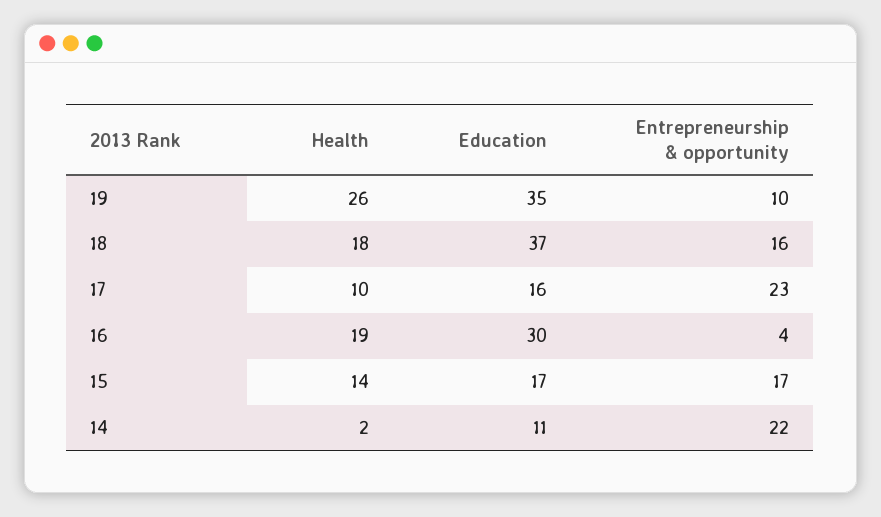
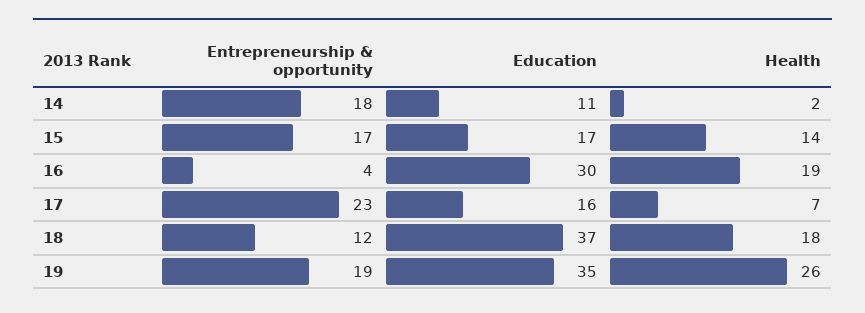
Entrepreneurship & opportunity, 19: 10 -> 19
Entrepreneurship & opportunity, 18: 16 -> 12
Health, 17: 10 -> 7
Entrepreneurship & opportunity, 14: 22 -> 18

